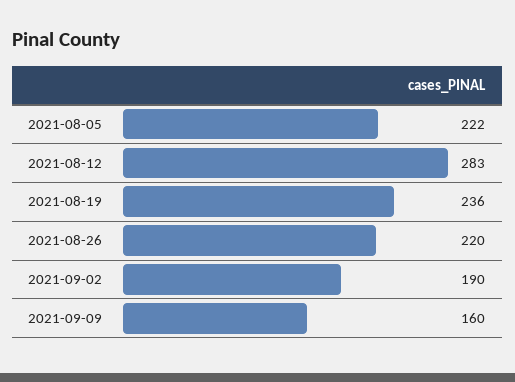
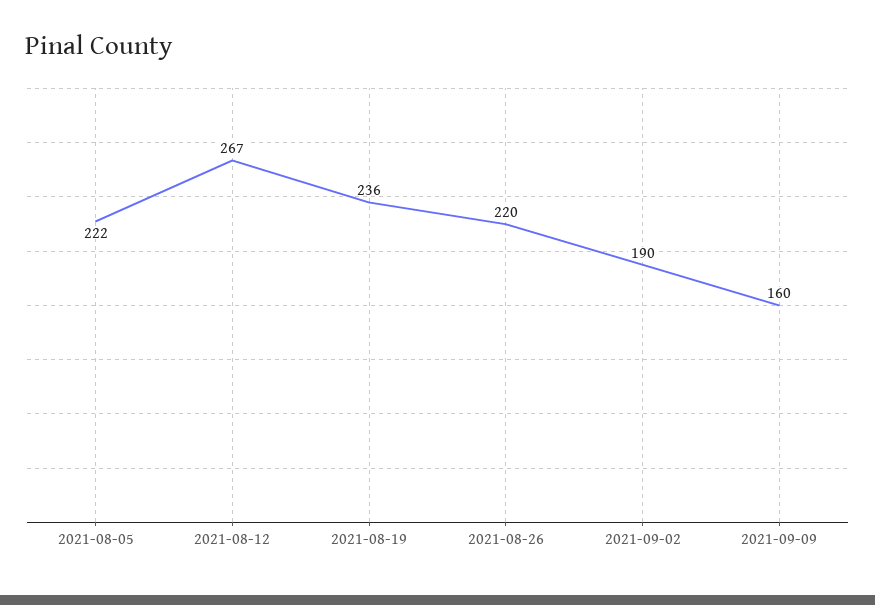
2021-08-12: 283 -> 267

